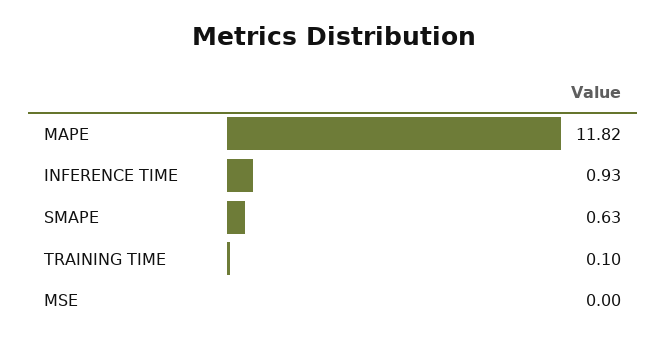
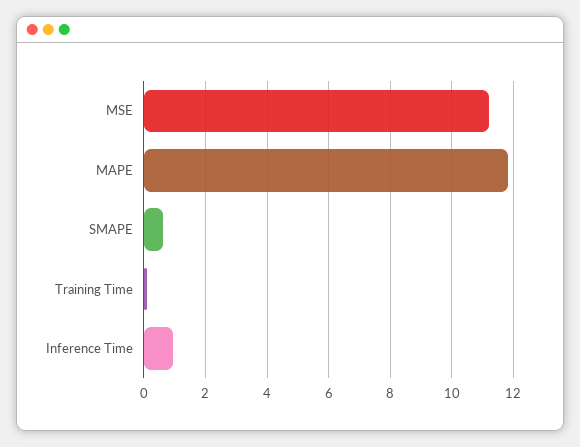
MSE: 0 -> 11.2

